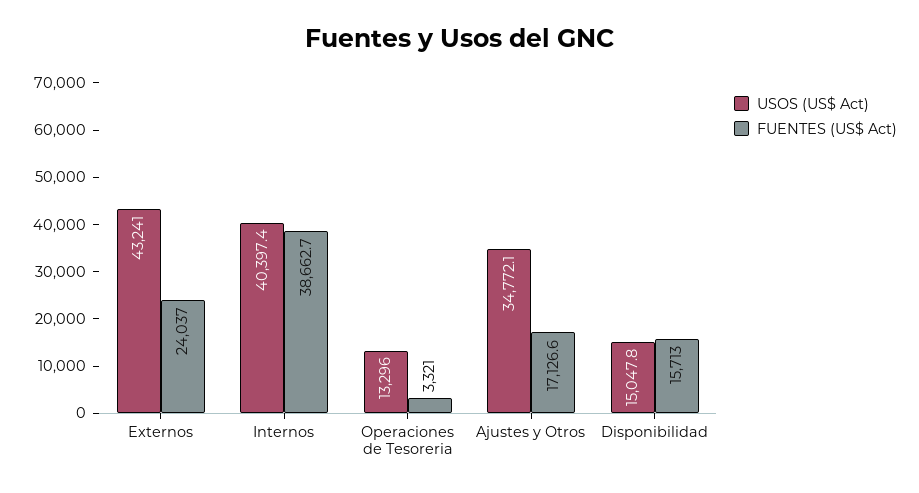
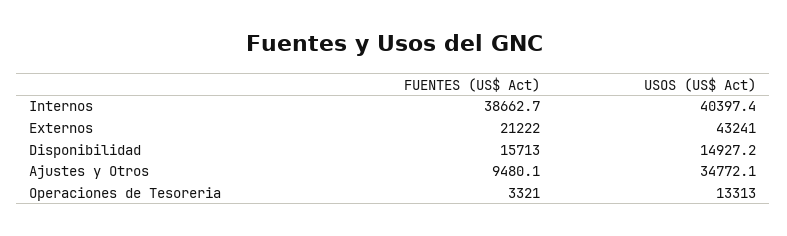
FUENTES (US$ Act), Externos: 24037 -> 21222
USOS (US$ Act), Operaciones de Tesoreria: 13296 -> 13313
FUENTES (US$ Act), Ajustes y Otros: 17126.6 -> 9480.1
USOS (US$ Act), Disponibilidad: 15047.8 -> 14927.2

